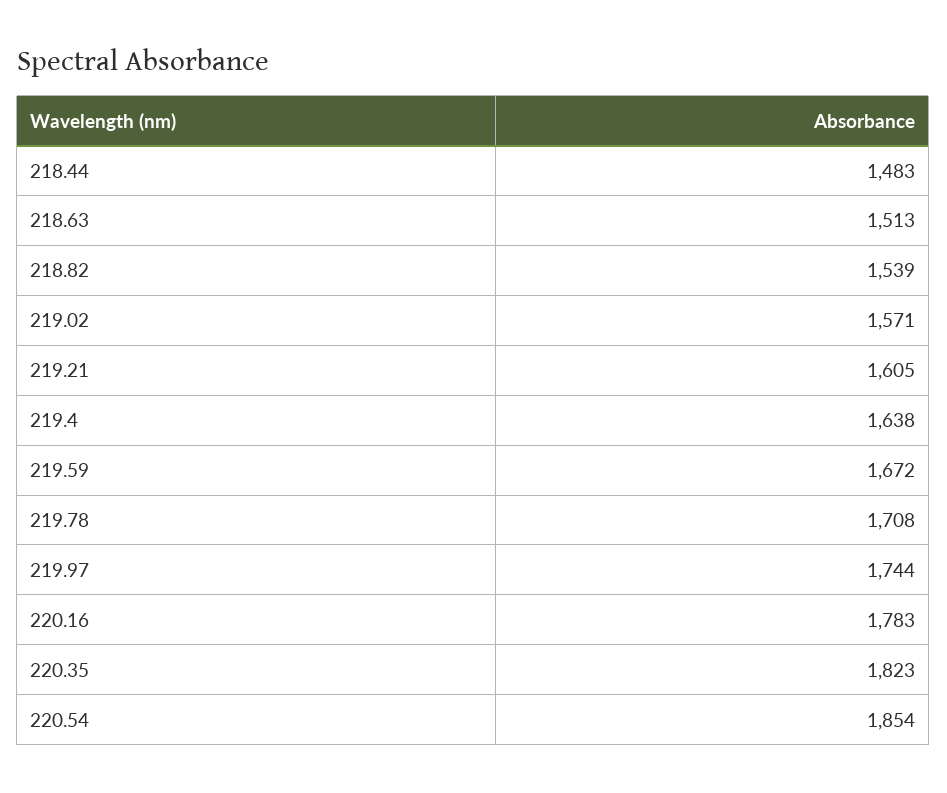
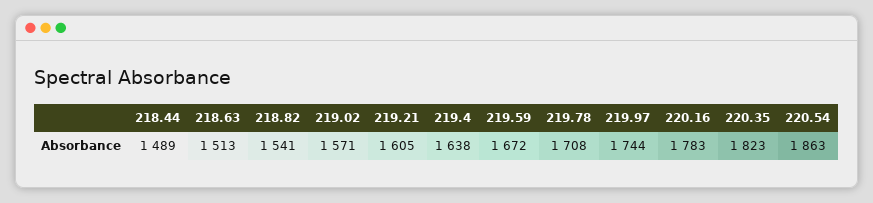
218.44: 1483 -> 1489
218.82: 1539 -> 1541
220.54: 1854 -> 1863

